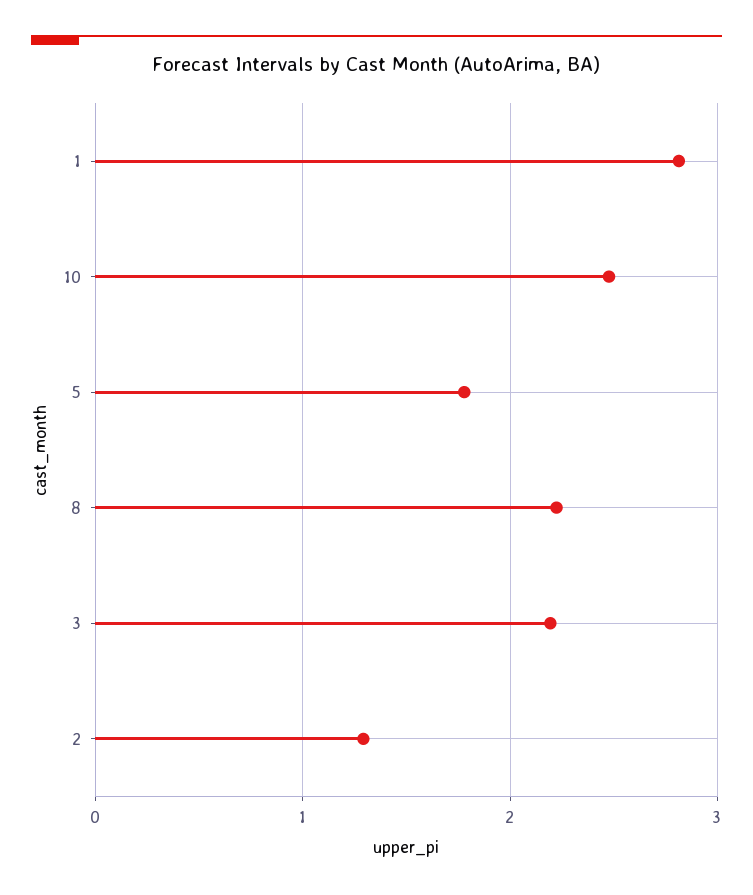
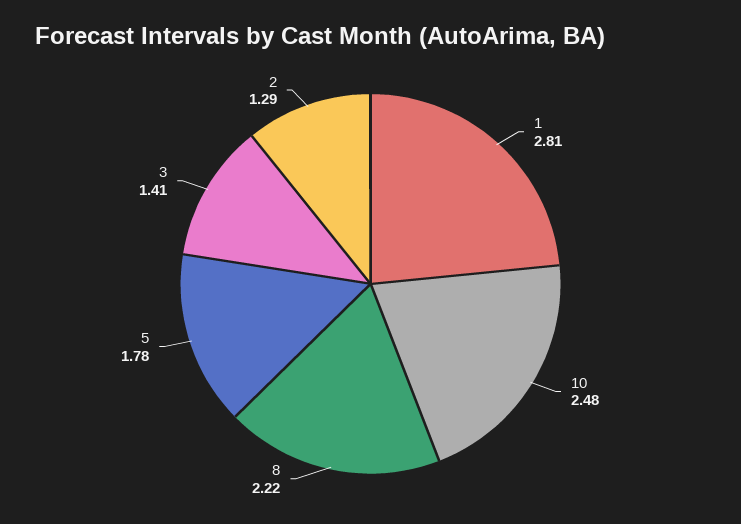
3: 2.2 -> 1.41

